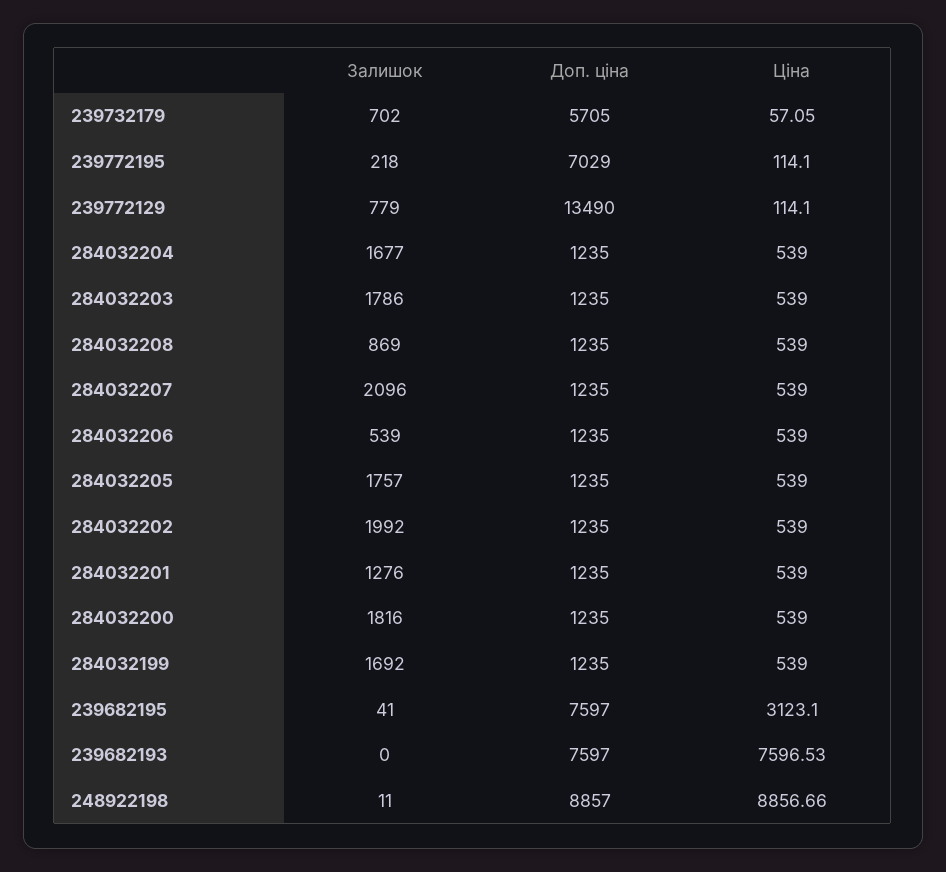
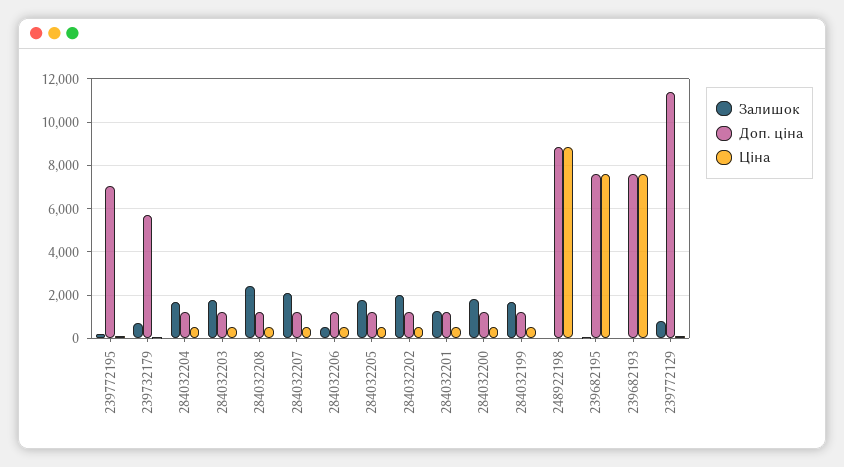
Доп. ціна, 239772129: 13490 -> 11500
Залишок, 284032208: 869 -> 2500
Ціна, 239682195: 3123.1 -> 7500

